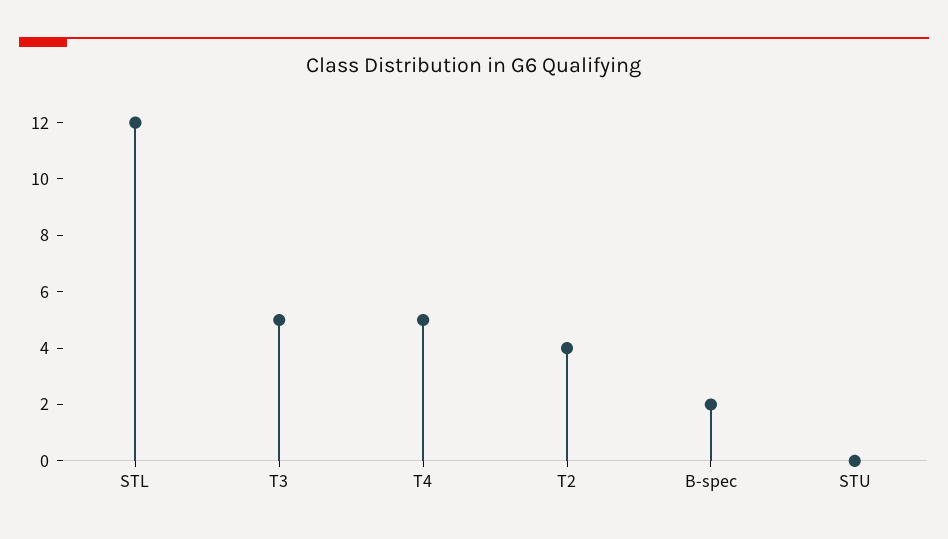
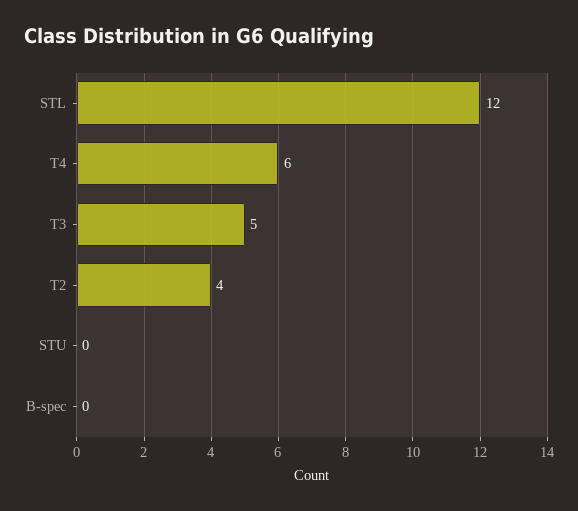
T4: 5 -> 6
B-spec: 2 -> 0

